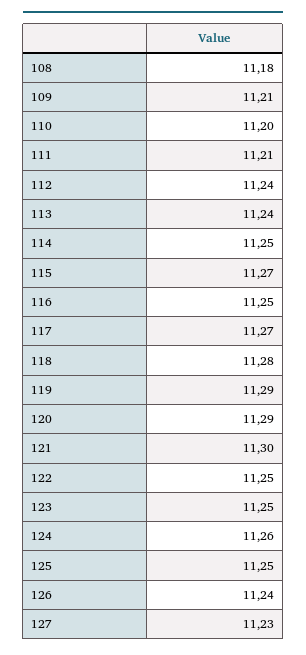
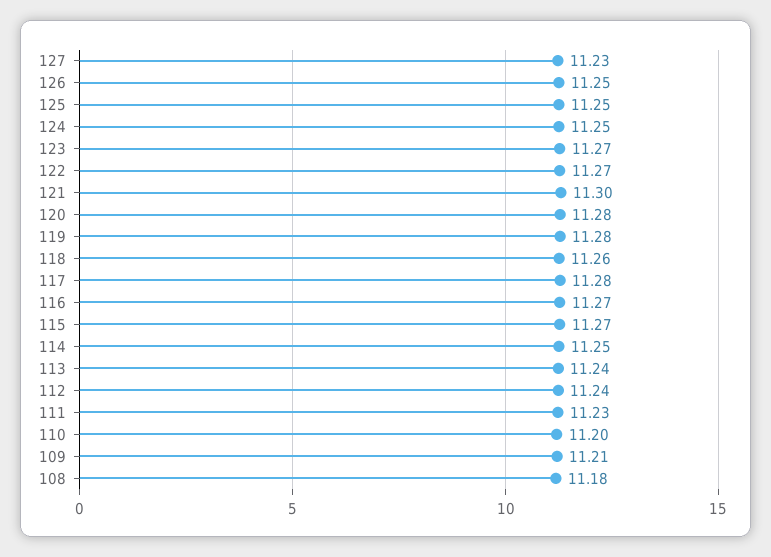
111: 11.21 -> 11.23
116: 11.25 -> 11.27
117: 11.27 -> 11.28
118: 11.28 -> 11.26
119: 11.29 -> 11.28
120: 11.29 -> 11.28
122: 11.25 -> 11.27
123: 11.25 -> 11.27
124: 11.26 -> 11.25
126: 11.24 -> 11.25

